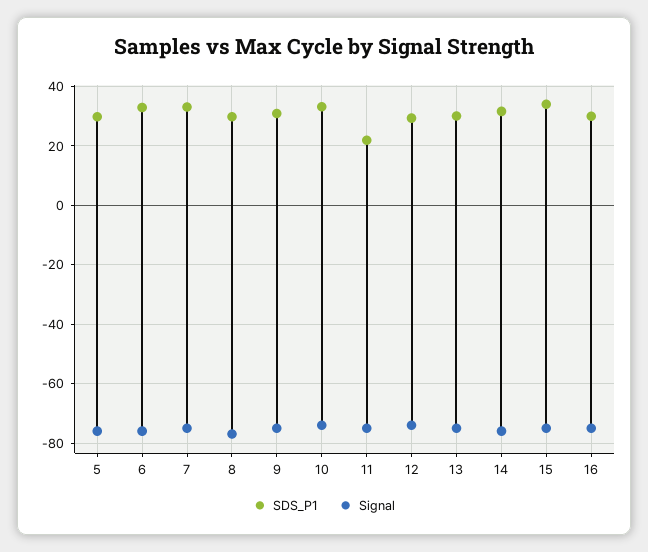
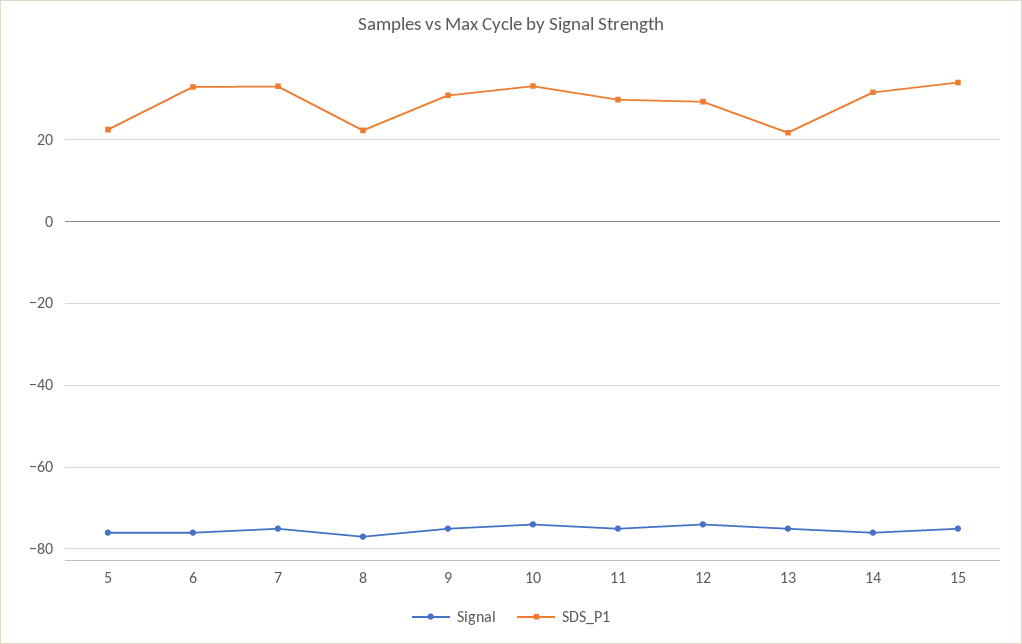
SDS_P1, 5: 30 -> 22
SDS_P1, 8: 30 -> 22
SDS_P1, 11: 22.5 -> 30
SDS_P1, 13: 30 -> 22
SDS_P1, 16: 30 -> none
Signal, 16: -75 -> none

